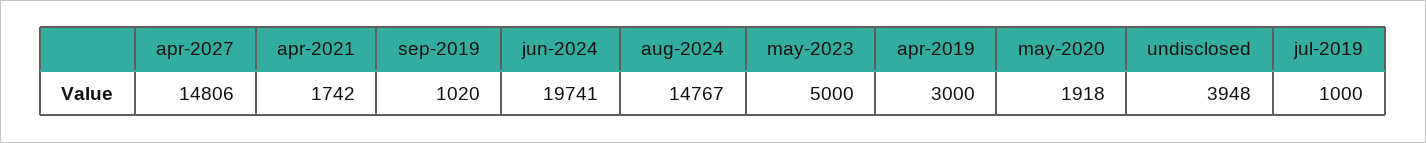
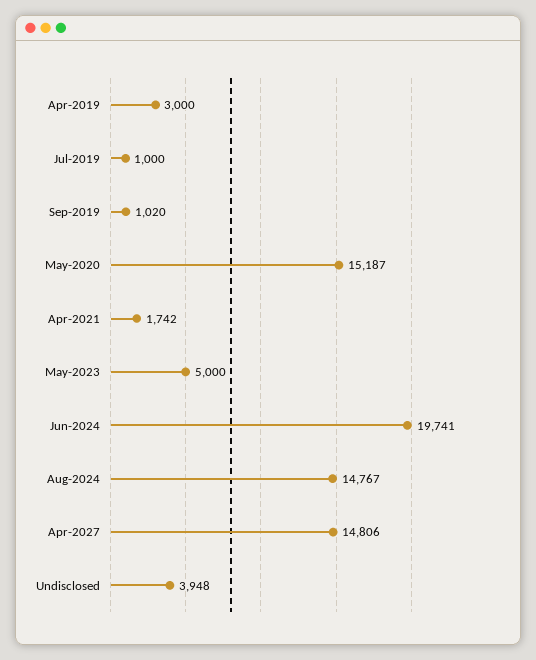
may-2020: 1918 -> 15187

